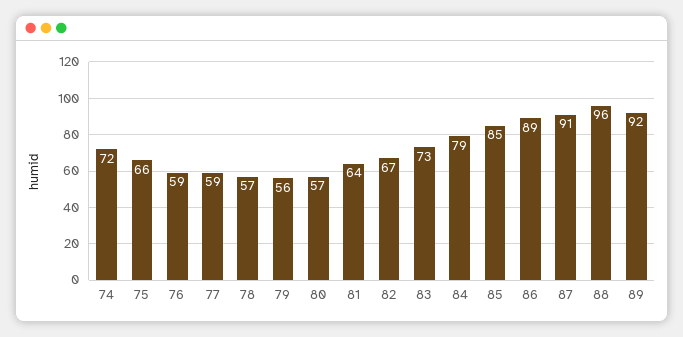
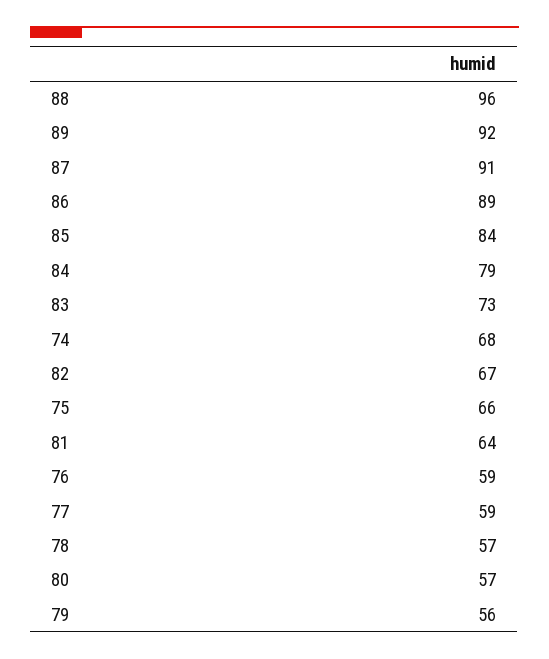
74: 72 -> 68
85: 85 -> 84

